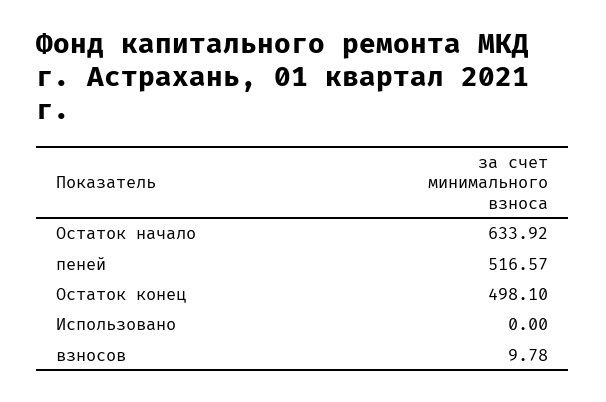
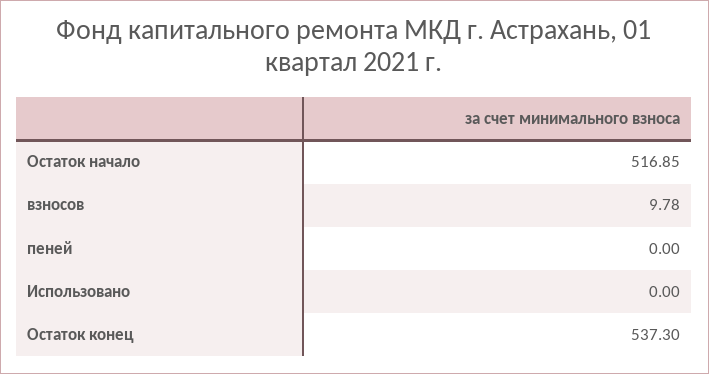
Остаток начало: 633.92 -> 516.85
пеней: 516.57 -> 0
Остаток конец: 498.1 -> 537.3

